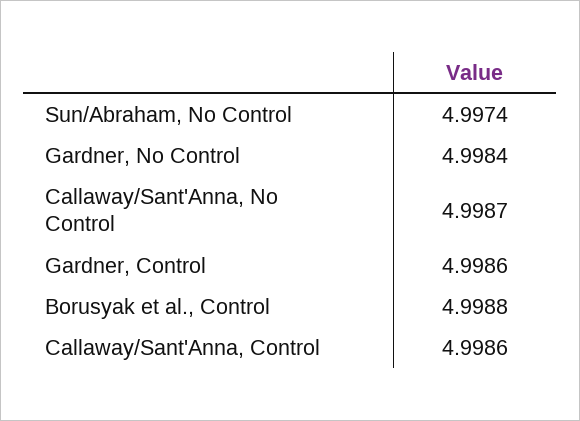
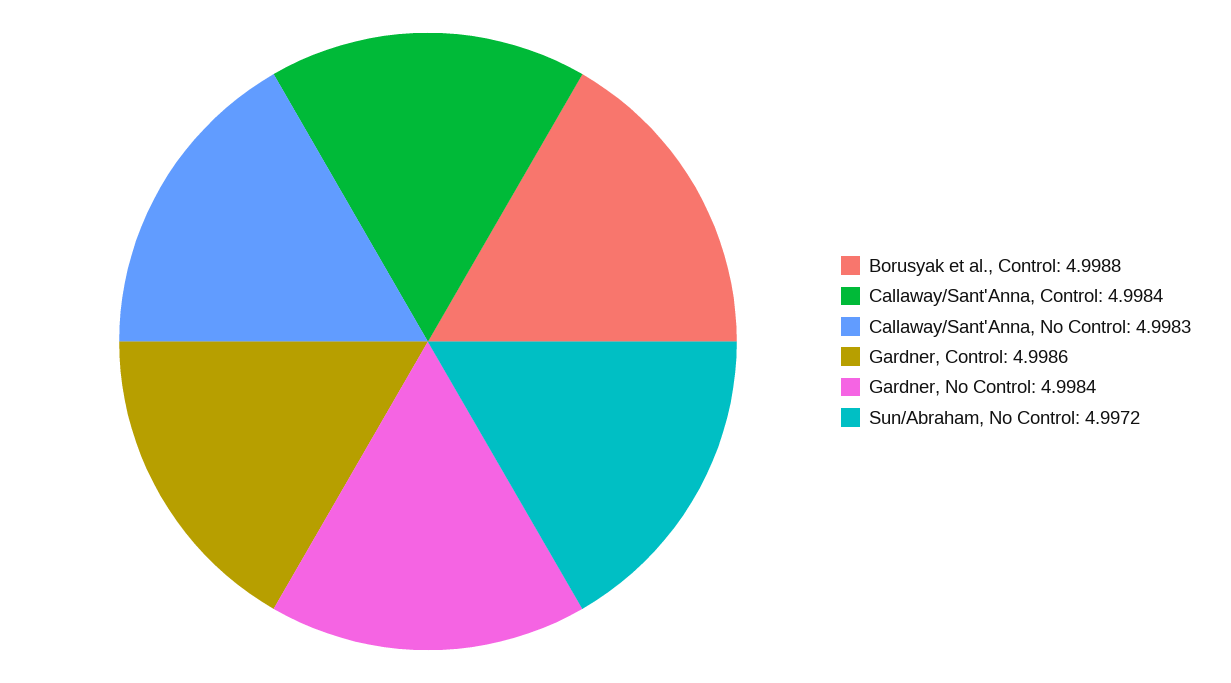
Sun/Abraham, No Control: 4.9974 -> 4.9972
Callaway/Sant'Anna, No Control: 4.9987 -> 4.9983
Callaway/Sant'Anna, Control: 4.9986 -> 4.9984

